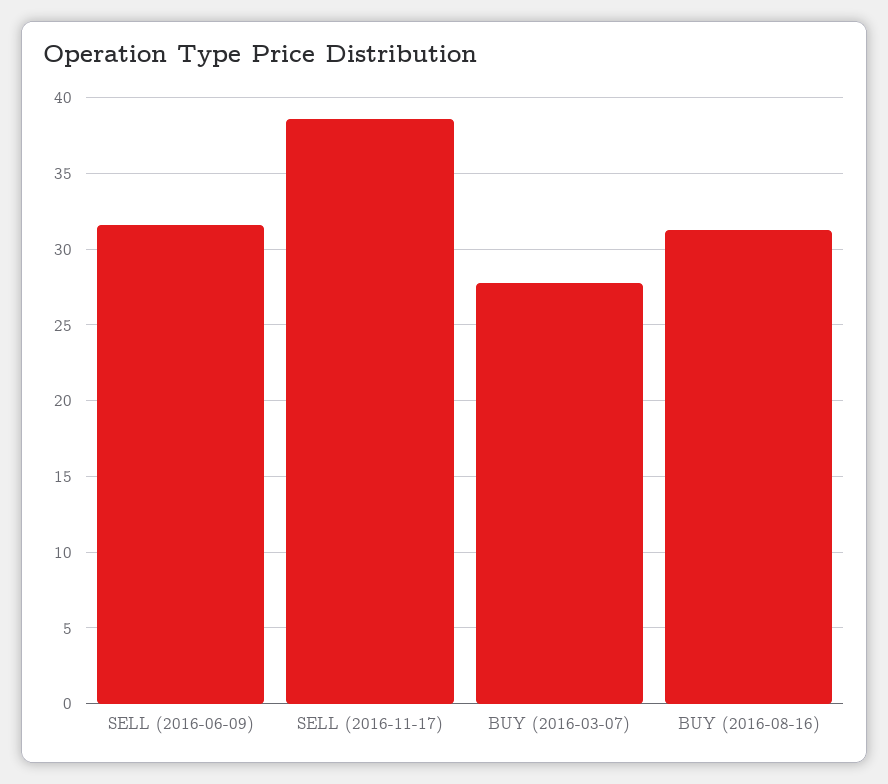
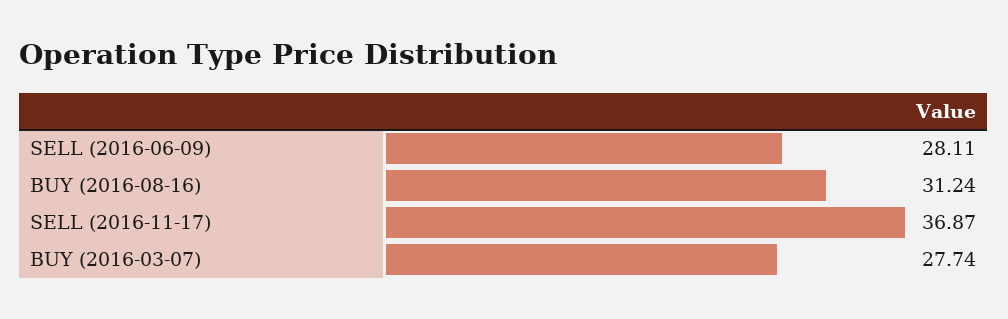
SELL (2016-06-09): 31.5 -> 28.11
SELL (2016-11-17): 38.5 -> 36.87

